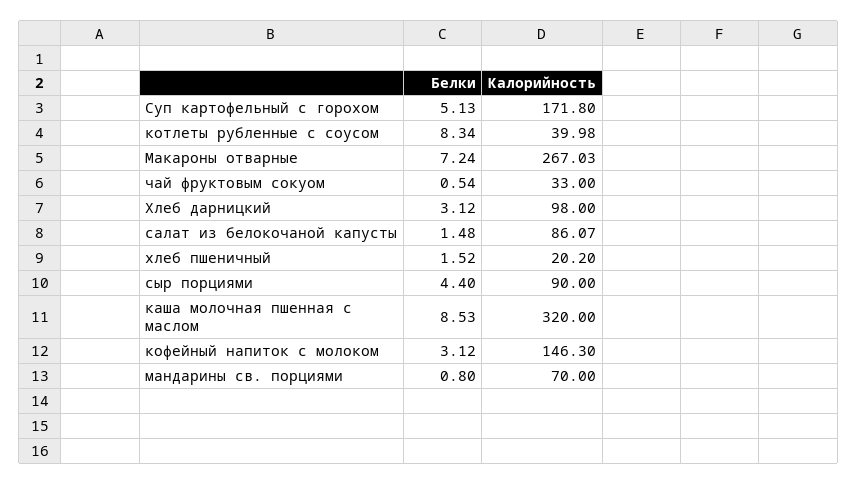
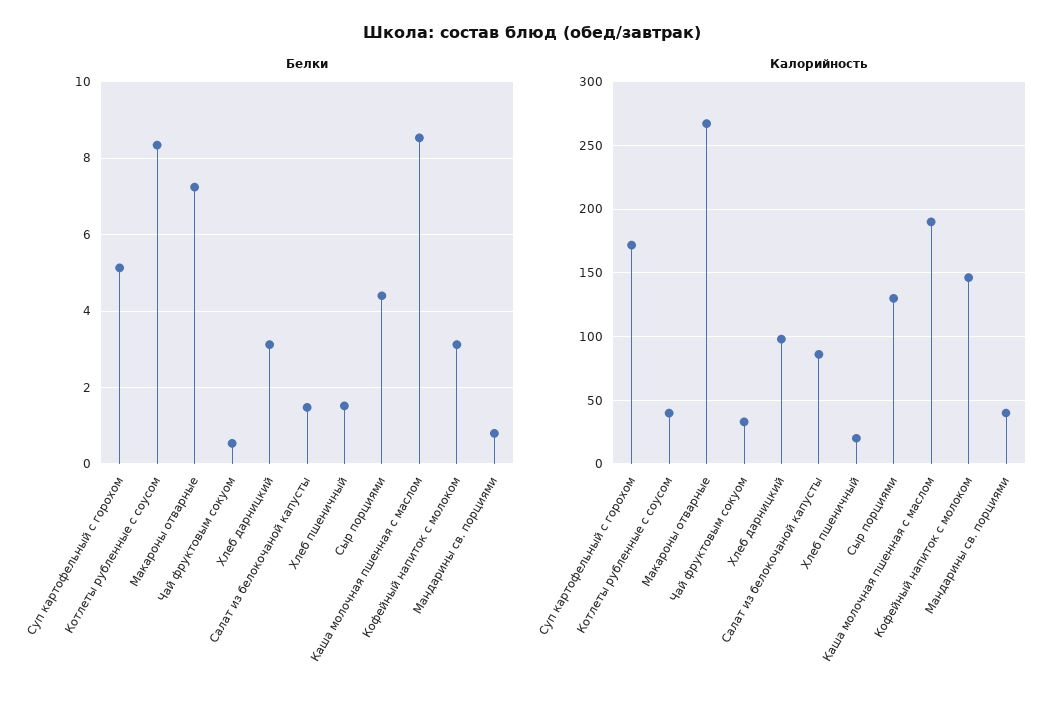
Калорийность, сыр порциями: 90 -> 130
Калорийность, каша молочная пшенная с маслом: 320 -> 190
Калорийность, мандарины св. порциями: 70 -> 40

